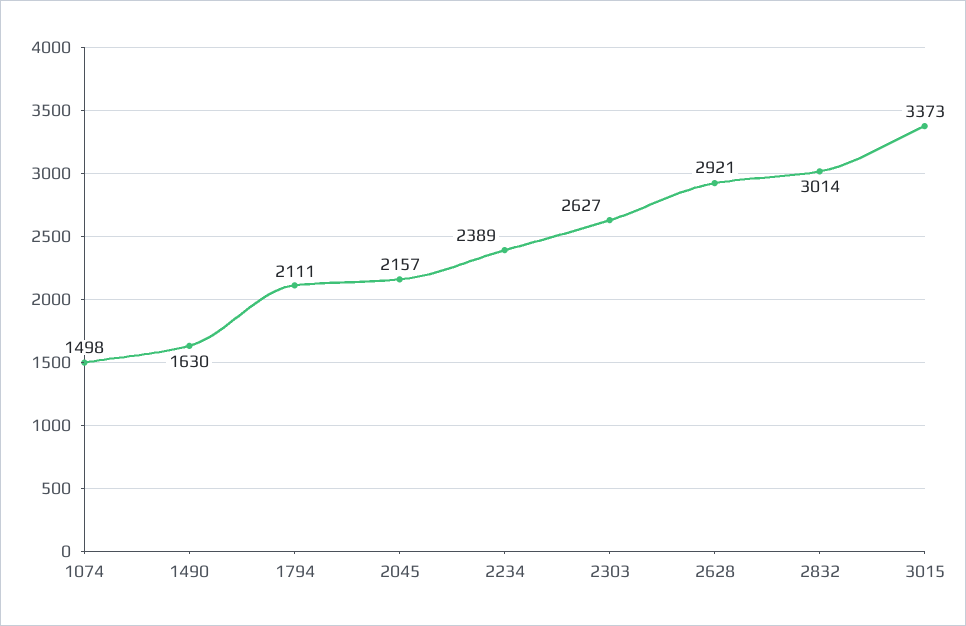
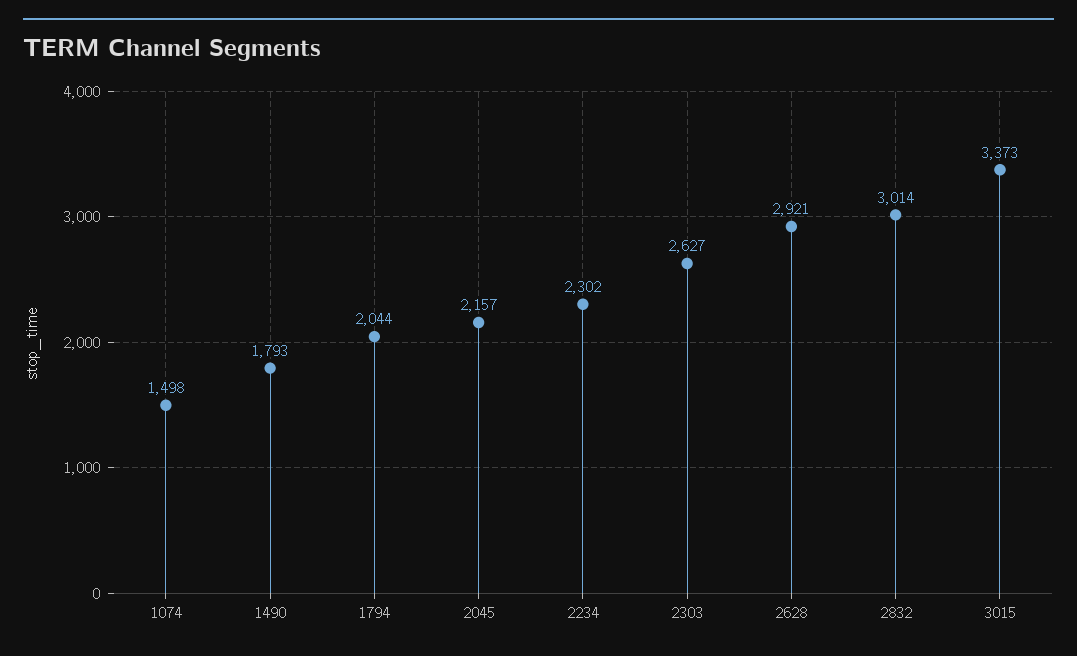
1490: 1630 -> 1793
1794: 2111 -> 2044
2234: 2389 -> 2302

